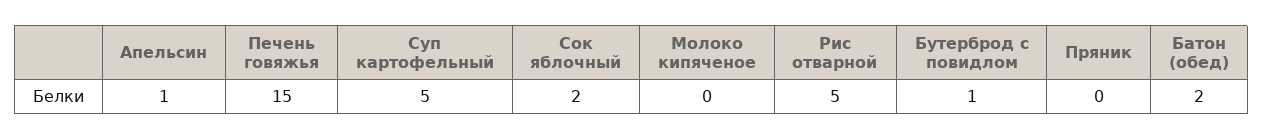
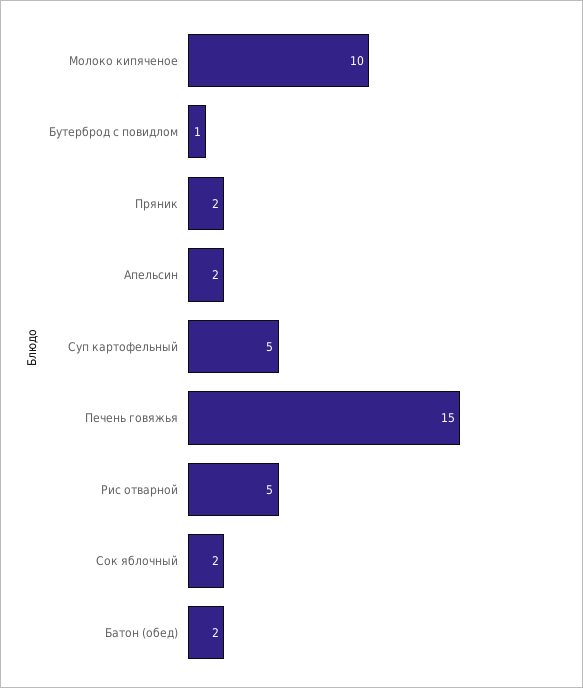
Апельсин: 1 -> 2
Молоко кипяченое: 0 -> 10
Пряник: 0 -> 2

